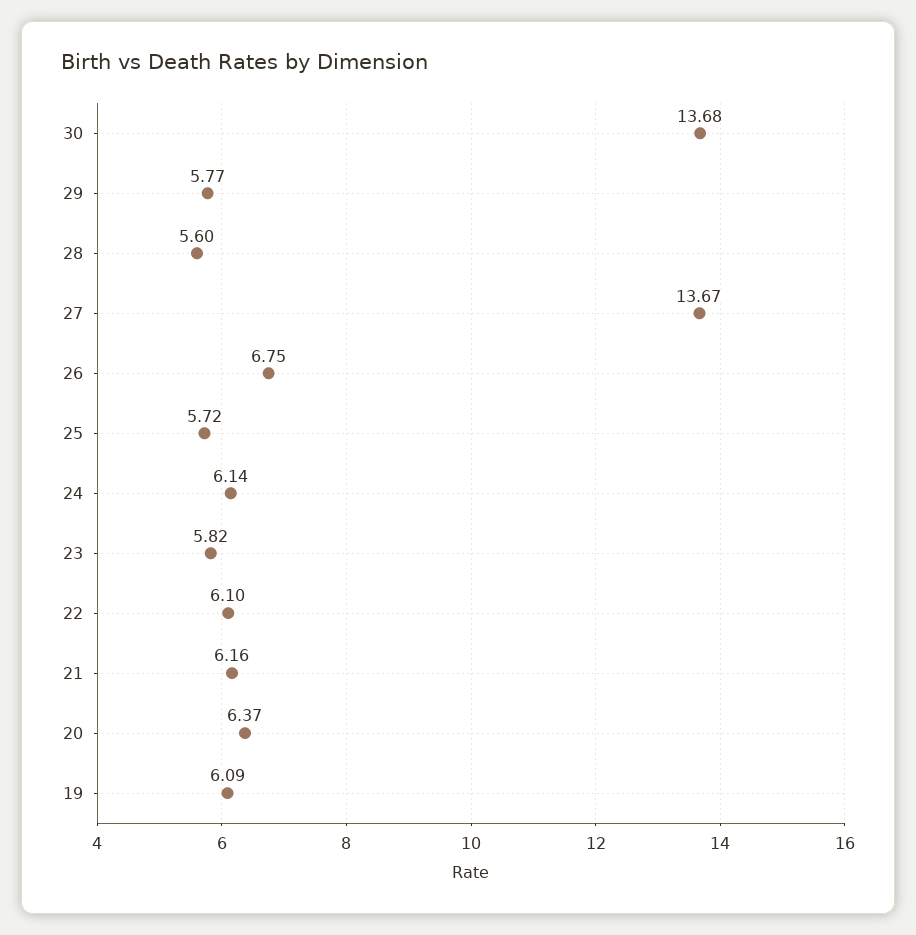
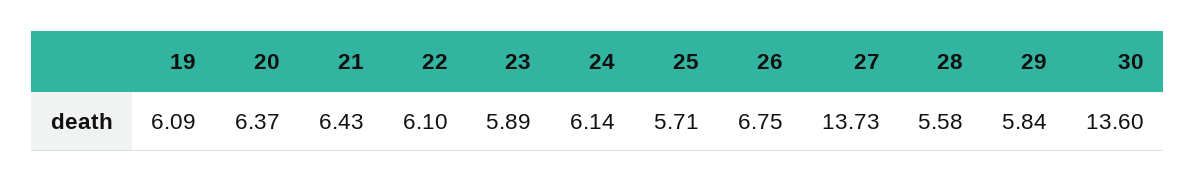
30: 13.68 -> 13.6
29: 5.77 -> 5.84
28: 5.6 -> 5.58
27: 13.67 -> 13.73
25: 5.72 -> 5.71
23: 5.82 -> 5.89
21: 6.16 -> 6.43

